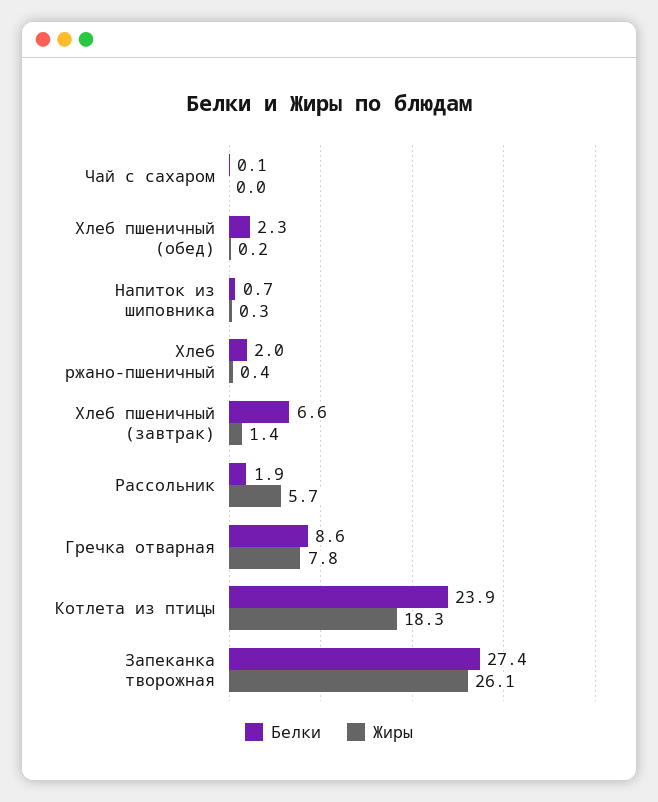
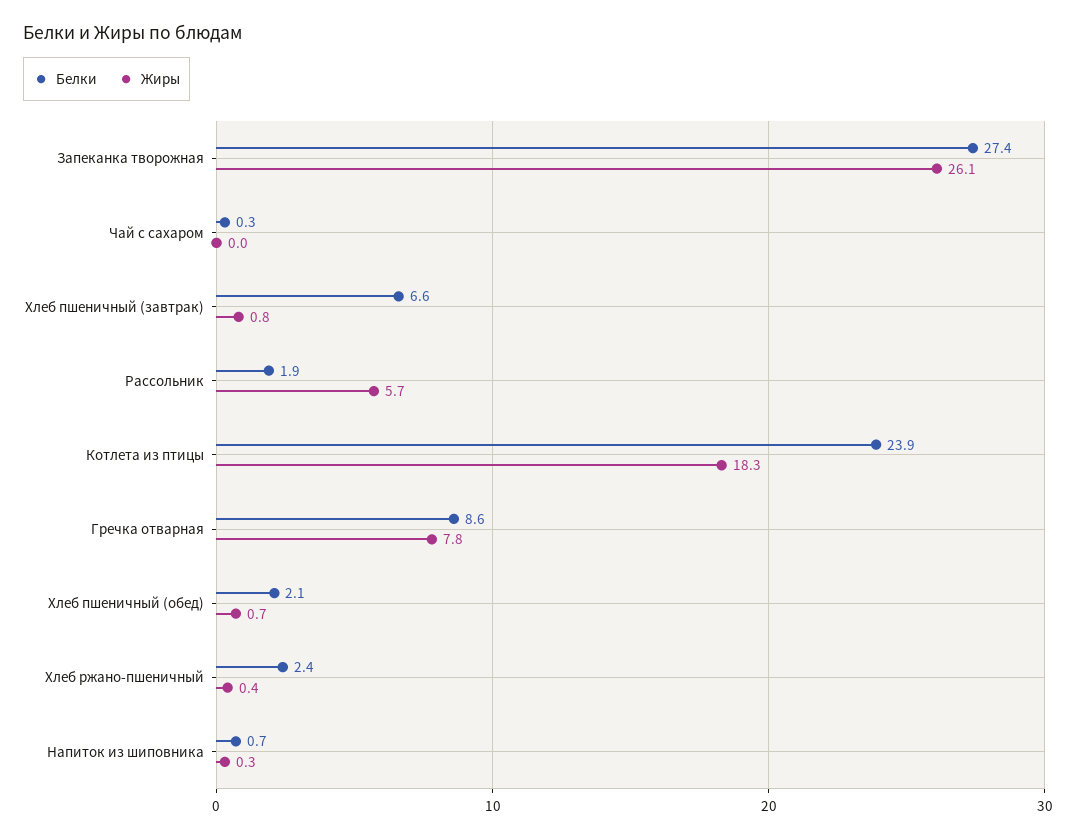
Белки, Чай с сахаром: 0.1 -> 0.3
Белки, Хлеб пшеничный (обед): 2.3 -> 2.1
Жиры, Хлеб пшеничный (обед): 0.2 -> 0.7
Белки, Хлеб ржано-пшеничный: 2 -> 2.4
Жиры, Хлеб пшеничный (завтрак): 1.4 -> 0.8

